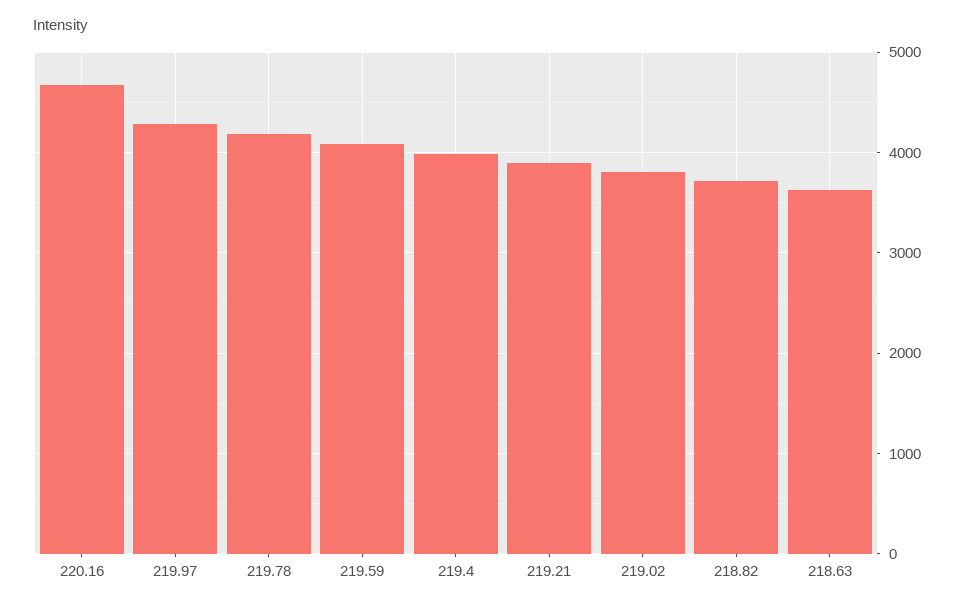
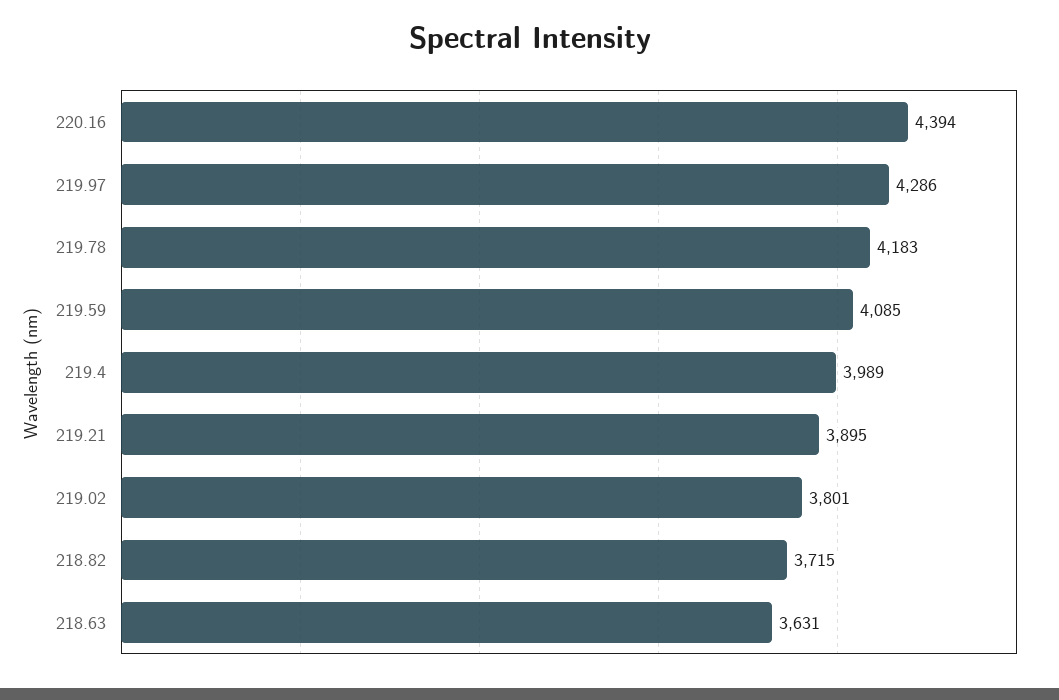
220.16: 4700 -> 4394

